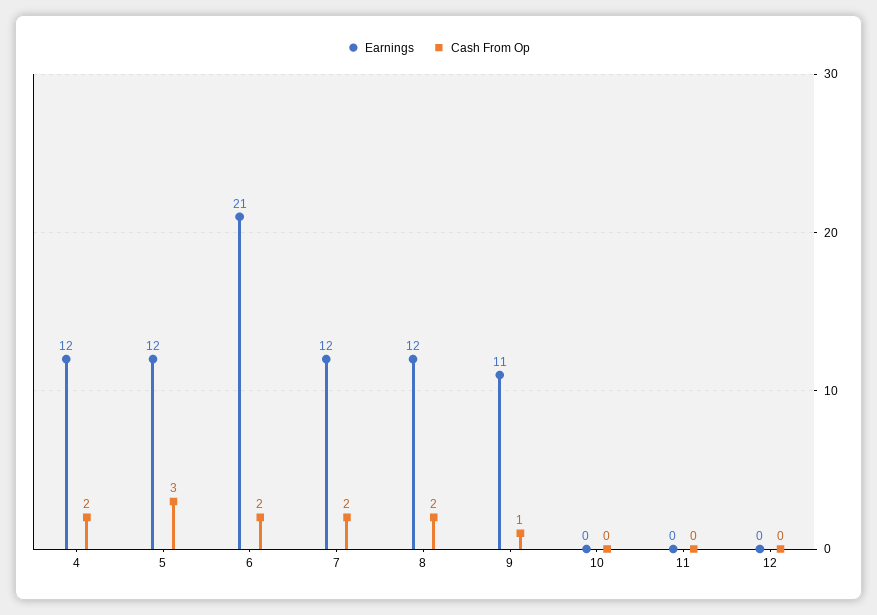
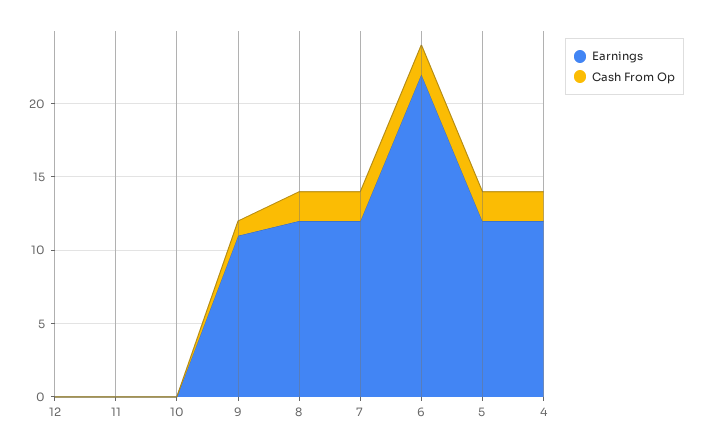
Cash From Op, 5: 3 -> 2
Earnings, 6: 21 -> 22

